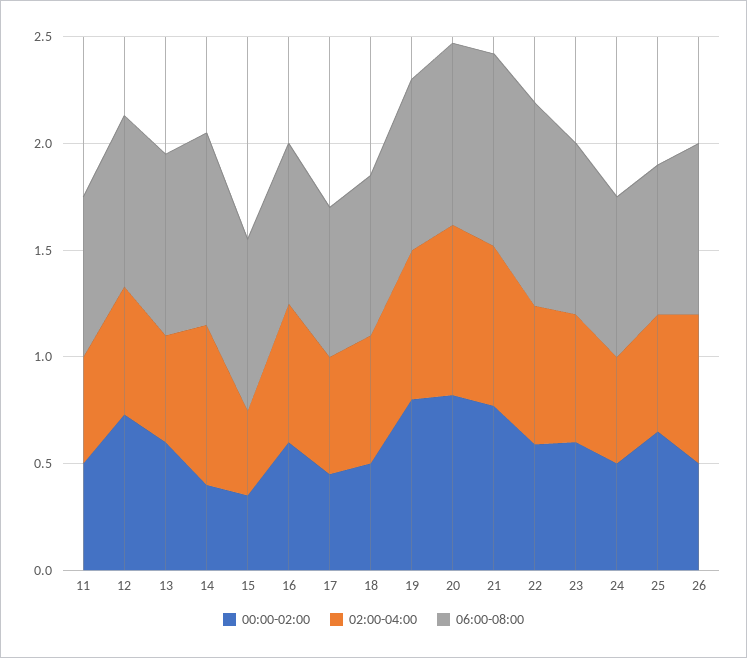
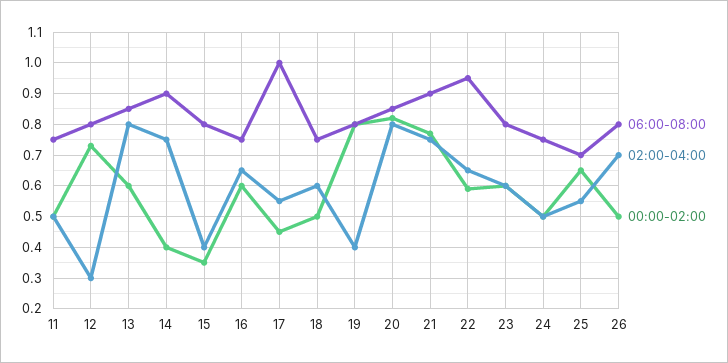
02:00-04:00, 12: 0.6 -> 0.3
02:00-04:00, 13: 0.5 -> 0.8
06:00-08:00, 17: 0.7 -> 1
02:00-04:00, 19: 0.7 -> 0.4

